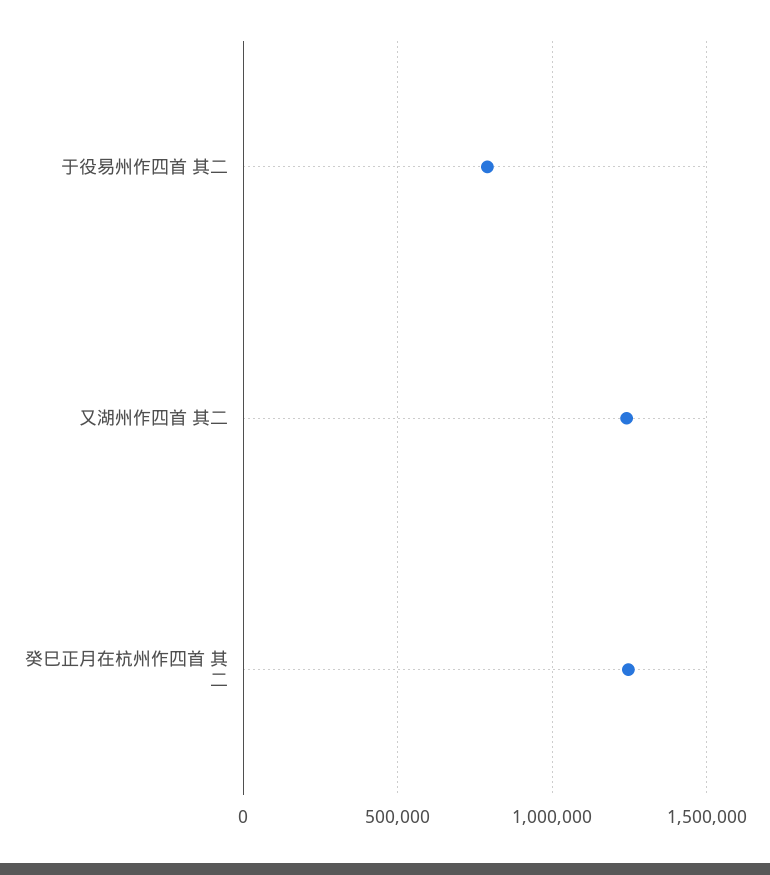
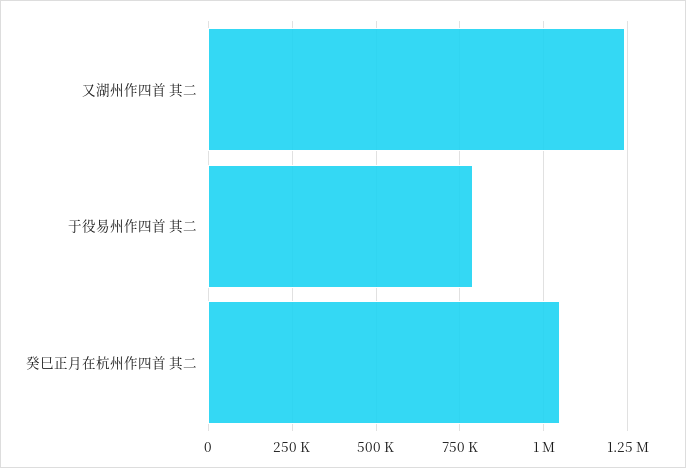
癸巳正月在杭州作四首 其二: 1250000 -> 1050000

